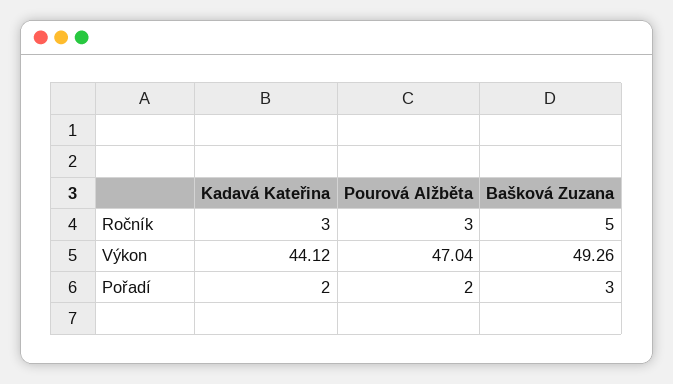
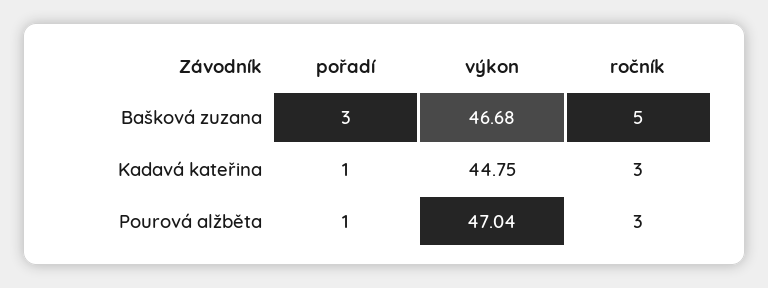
Kadavá Kateřina, Výkon: 44.12 -> 44.75
Bašková Zuzana, Výkon: 49.26 -> 46.68
Kadavá Kateřina, Pořadí: 2 -> 1
Pourová Alžběta, Pořadí: 2 -> 1

